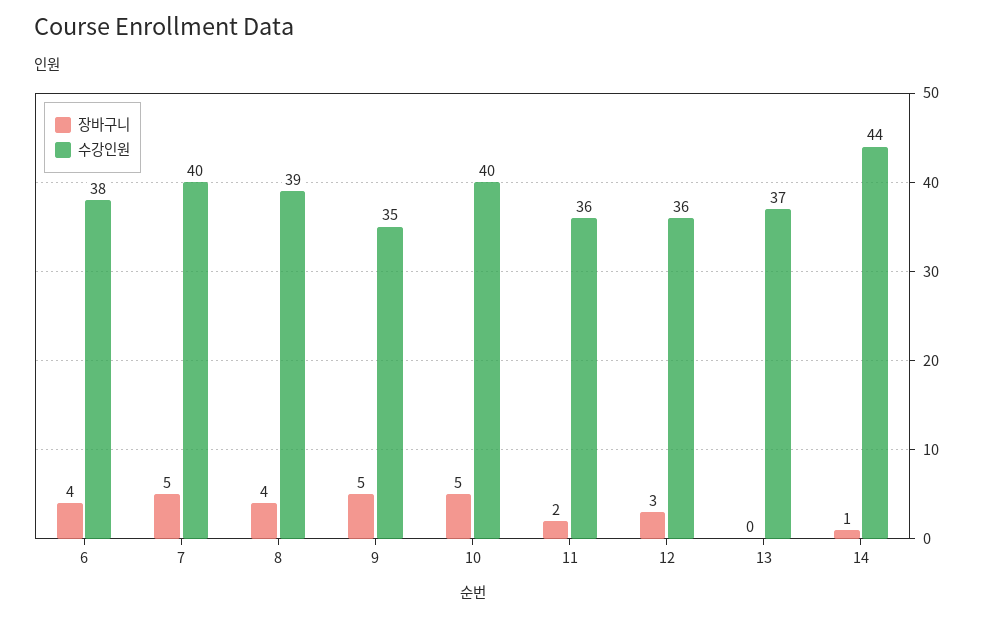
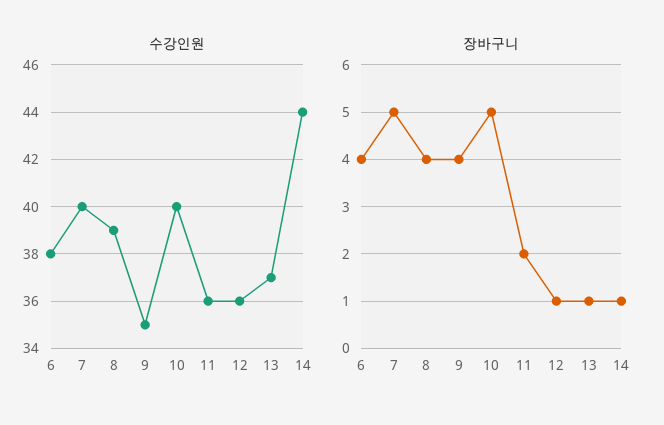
장바구니, 9: 5 -> 4
장바구니, 12: 3 -> 1
장바구니, 13: 0 -> 1

